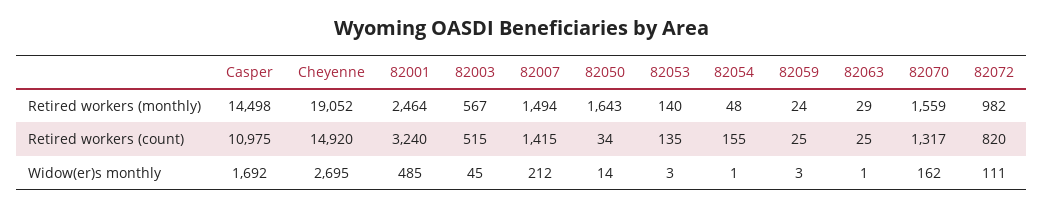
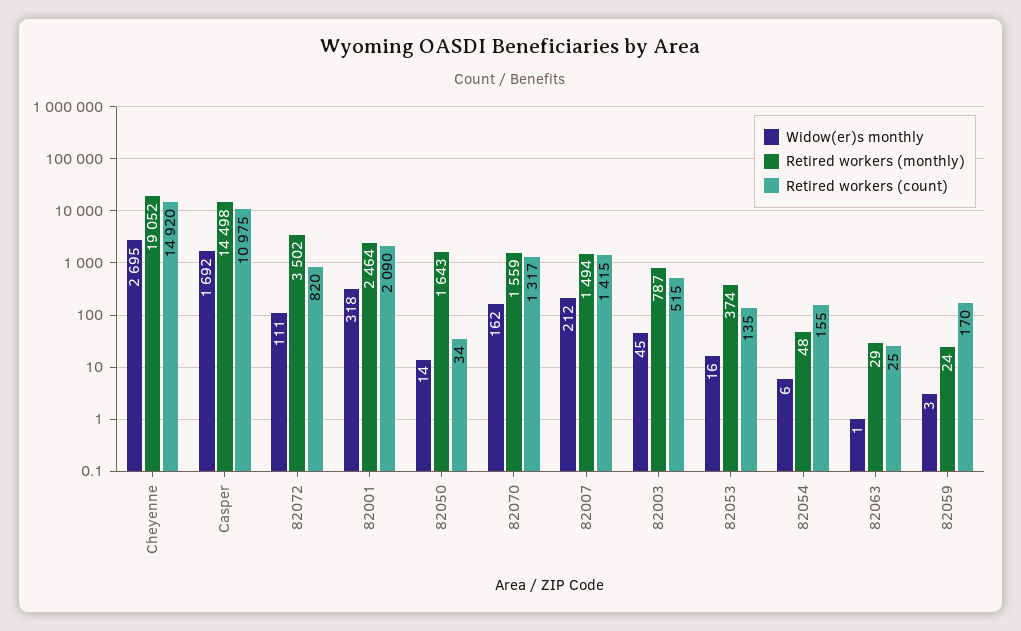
Retired workers (monthly), 82003: 567 -> 787
Retired workers (monthly), 82053: 140 -> 374
Retired workers (monthly), 82072: 982 -> 3502
Retired workers (count), 82001: 3240 -> 2090
Retired workers (count), 82059: 25 -> 170
Widow(er)s monthly, 82001: 485 -> 318
Widow(er)s monthly, 82053: 3 -> 16
Widow(er)s monthly, 82054: 1 -> 6

